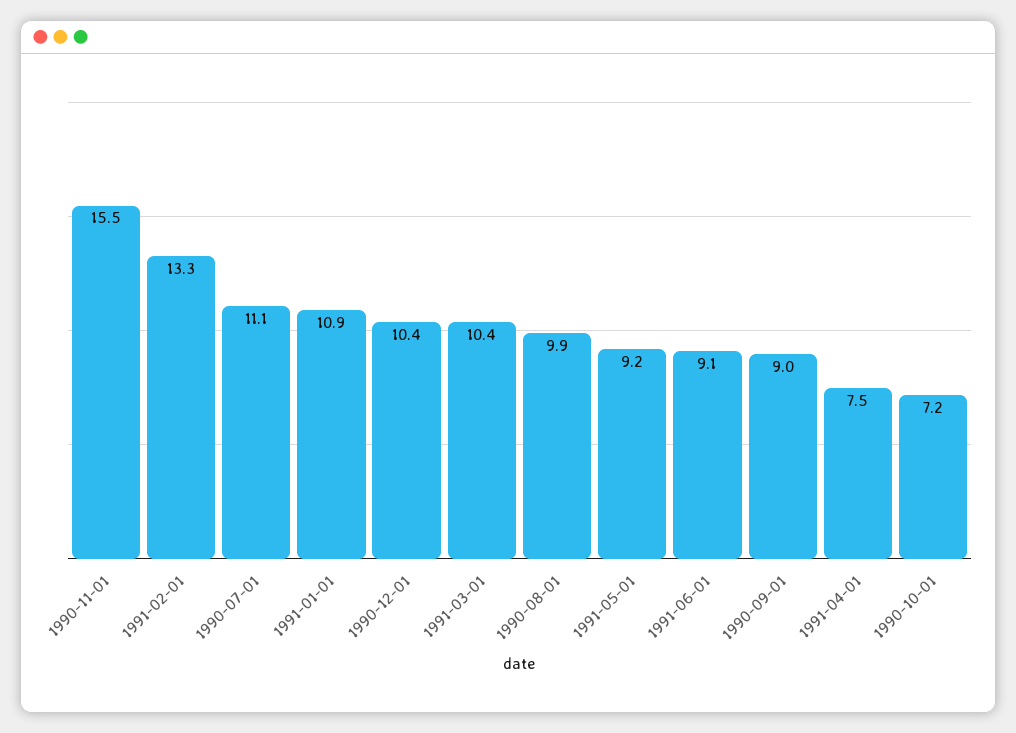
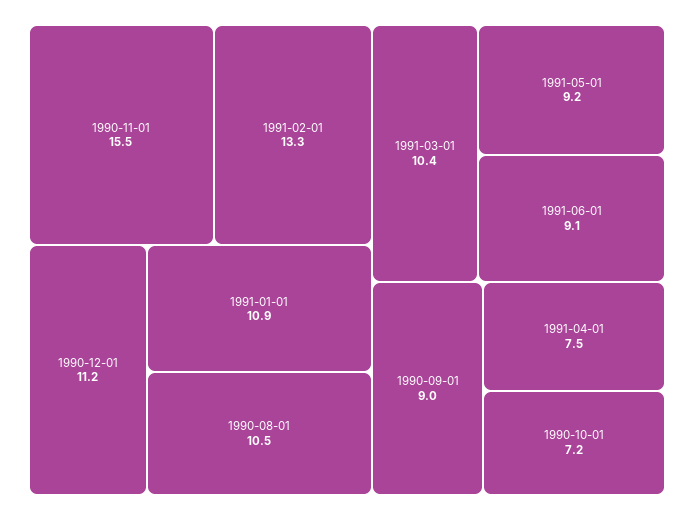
1990-07-01: 11.1 -> none
1990-12-01: 10.4 -> 11.2
1990-08-01: 9.9 -> 10.5

